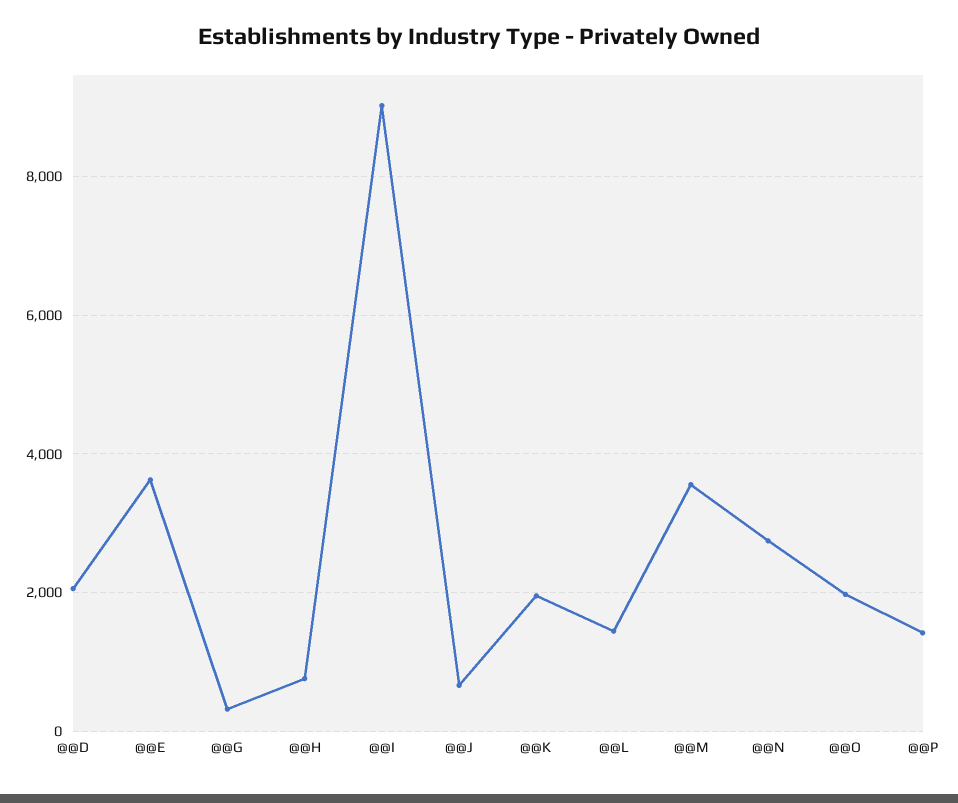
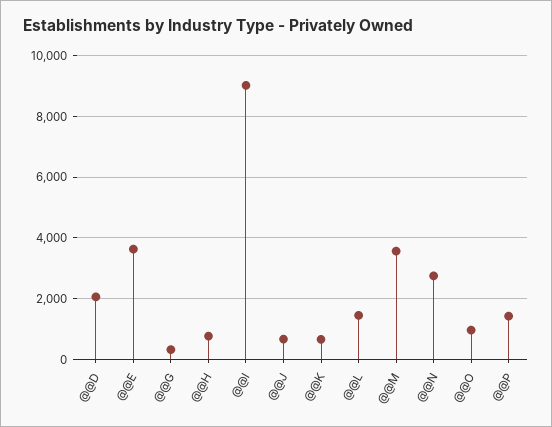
@@K: 2000 -> 600
@@O: 2000 -> 1000

